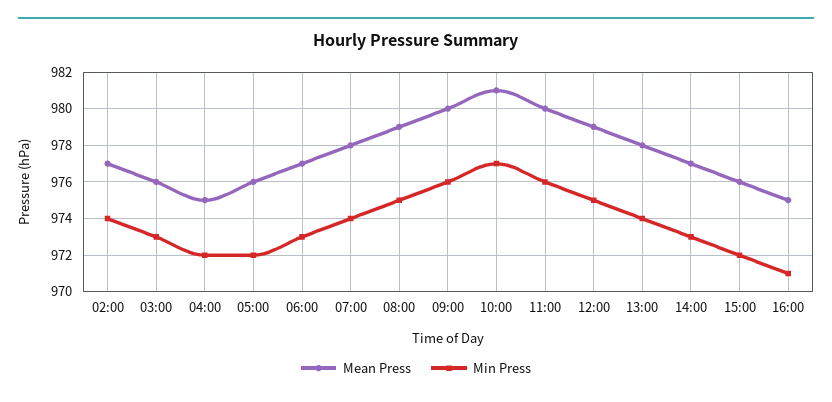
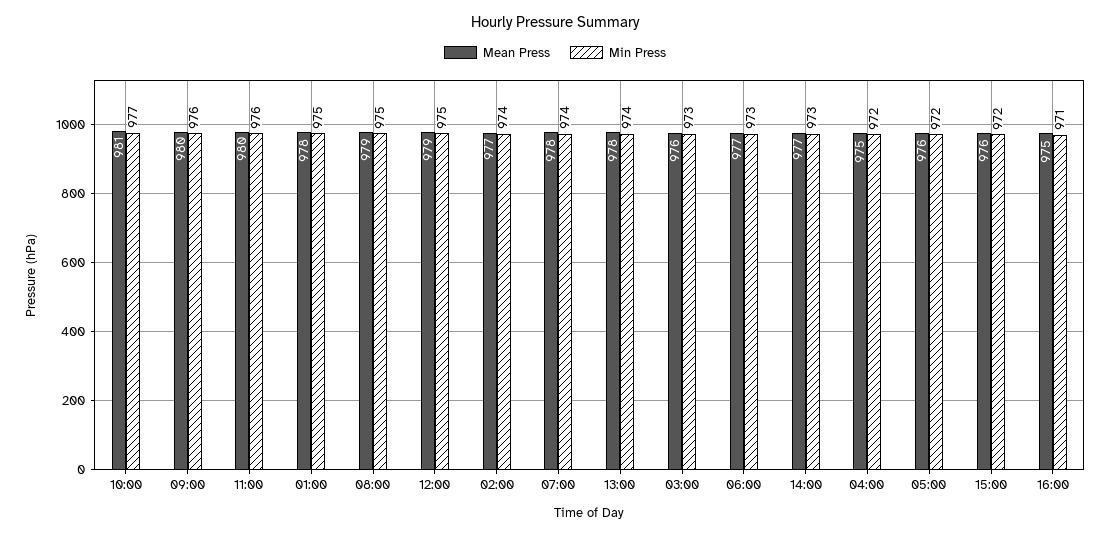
Mean Press, 01:00: none -> 978
Min Press, 01:00: none -> 975

